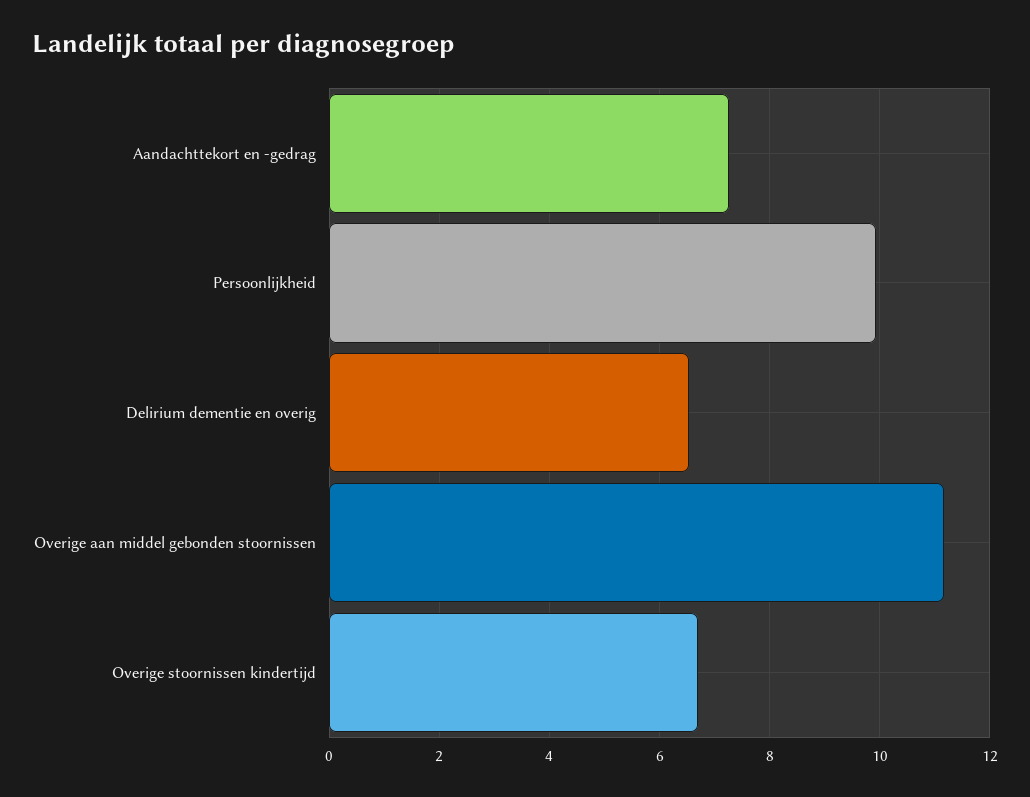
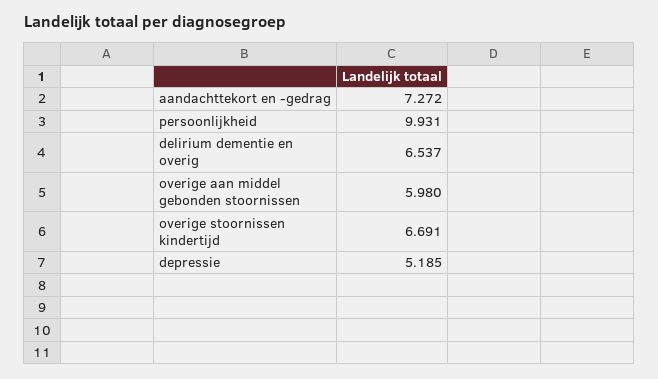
Overige aan middel gebonden stoornissen: 11.2 -> 5.98
depressie: none -> 5.185

